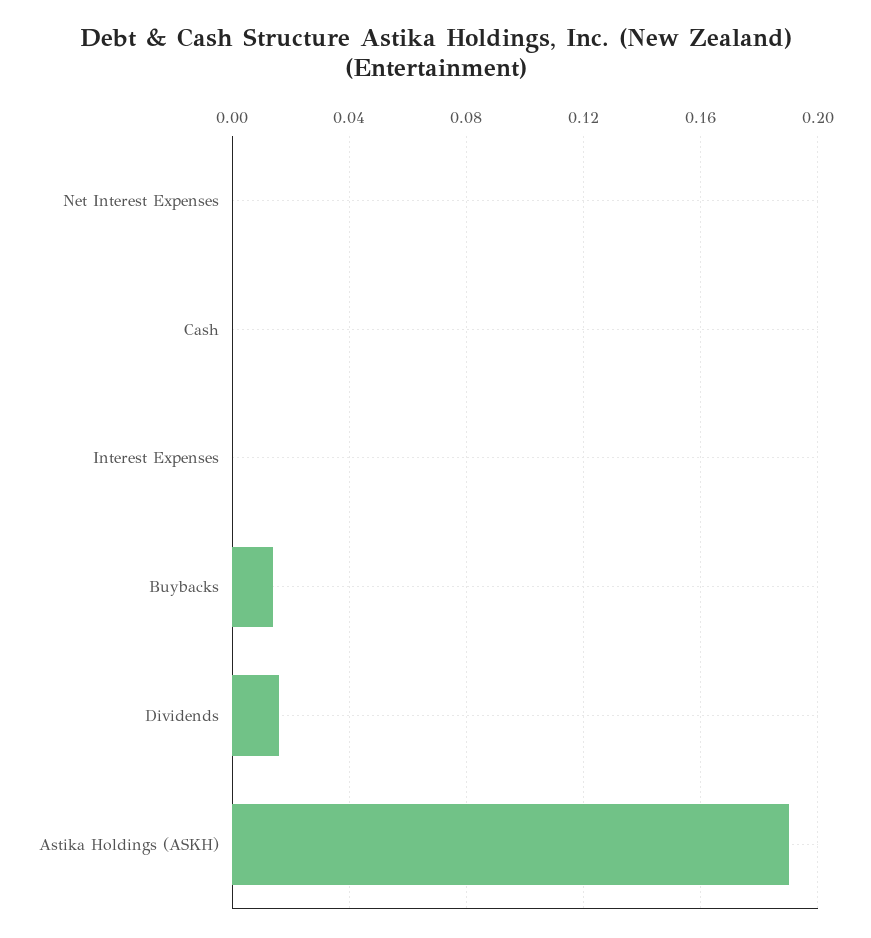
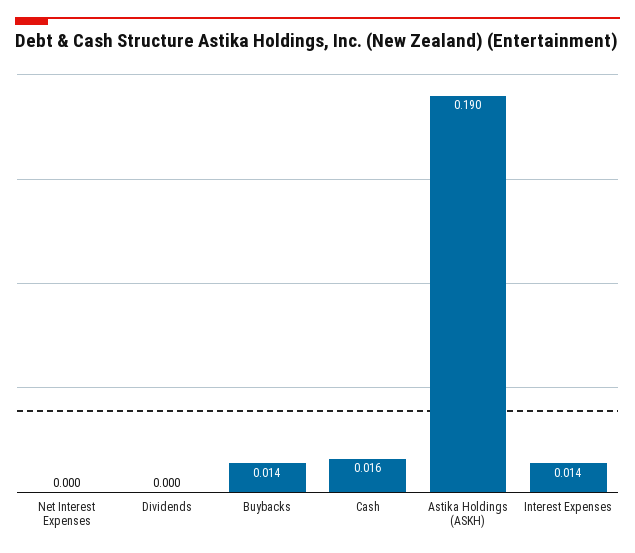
Cash: 0 -> 0.016
Interest Expenses: 0 -> 0.014
Dividends: 0.015 -> 0

